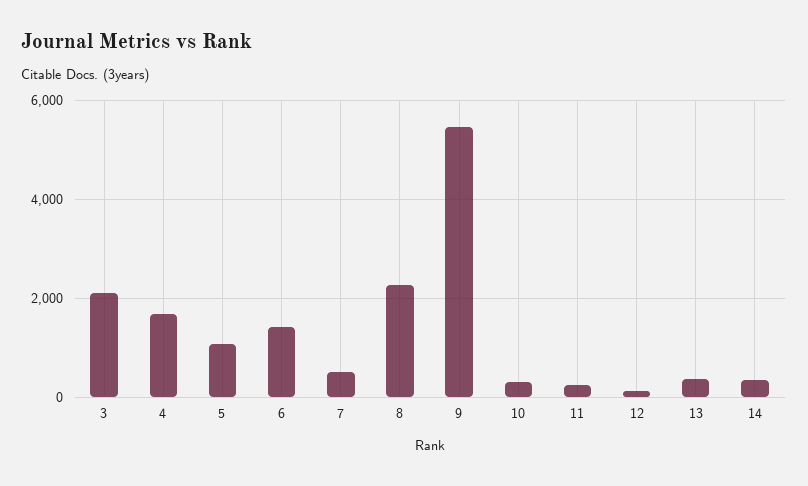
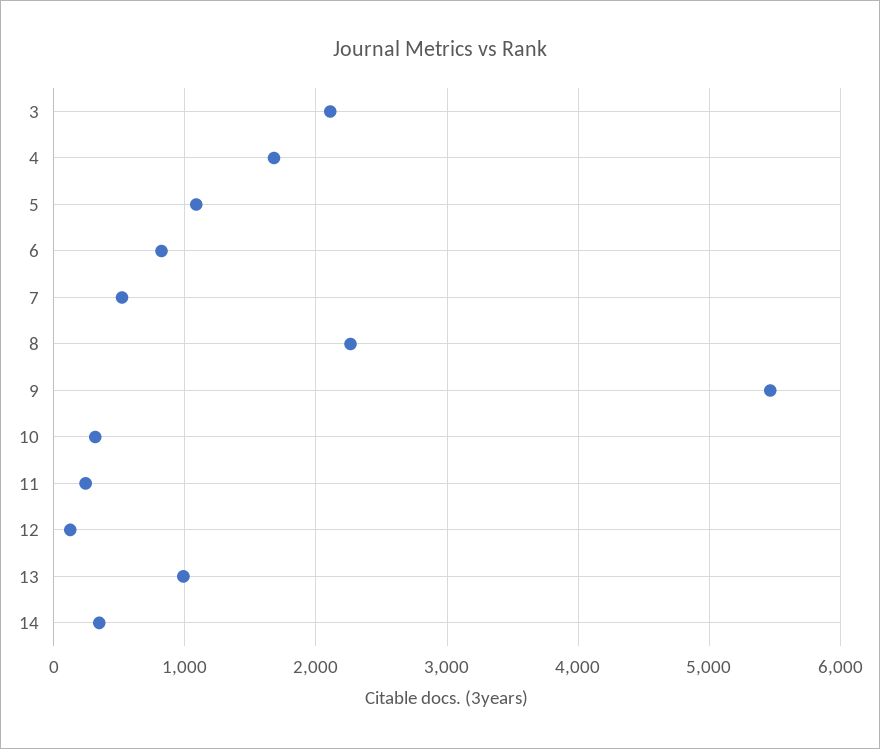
6: 1400 -> 800
13: 400 -> 1000

